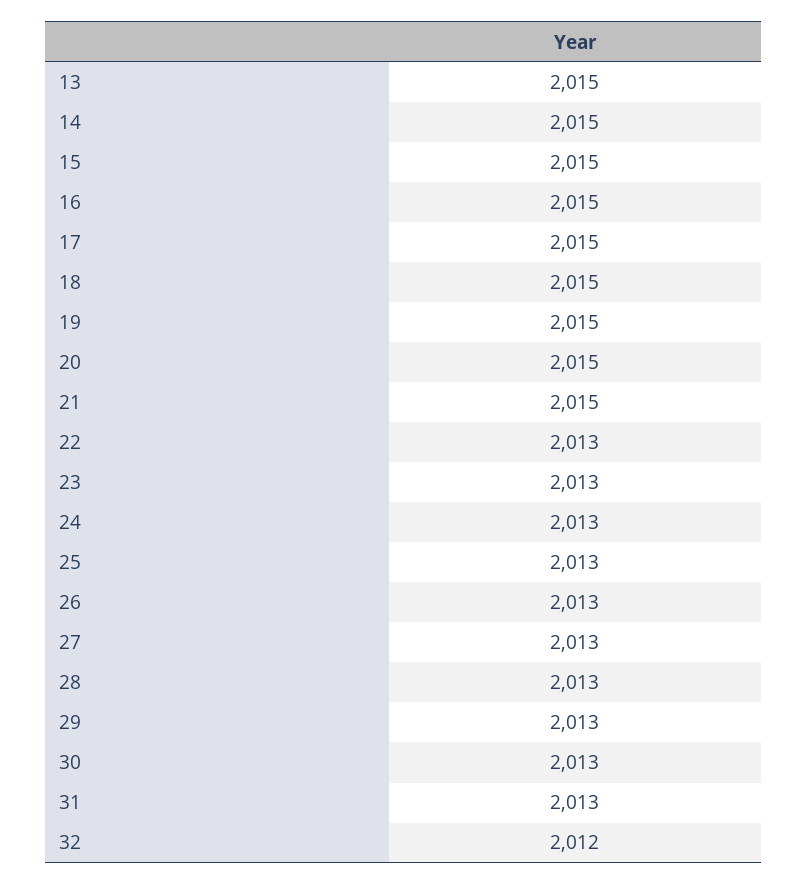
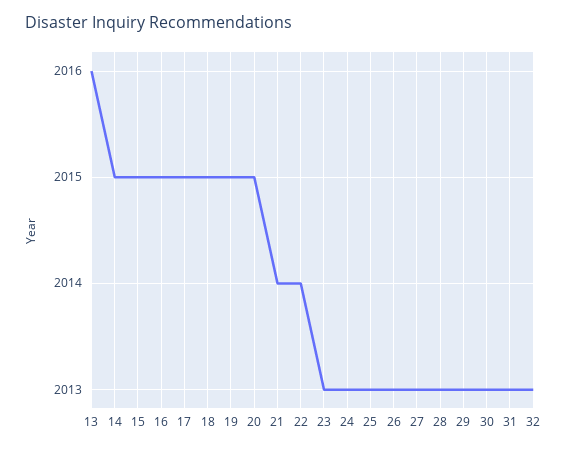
13: 2015 -> 2016
21: 2015 -> 2014
22: 2013 -> 2014
32: 2012 -> 2013

